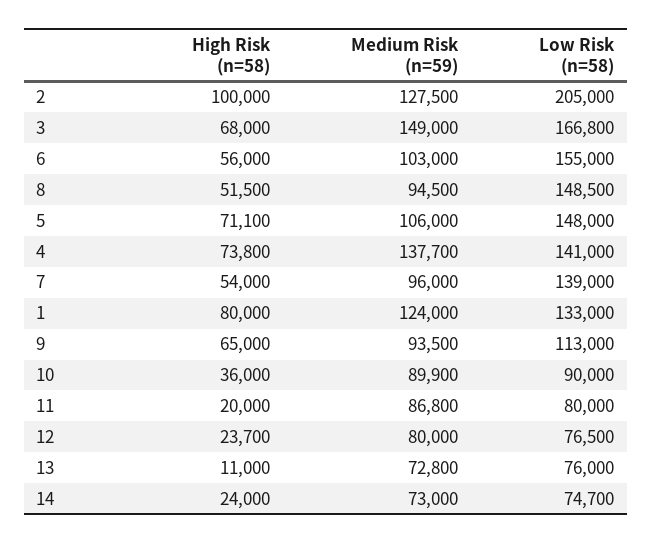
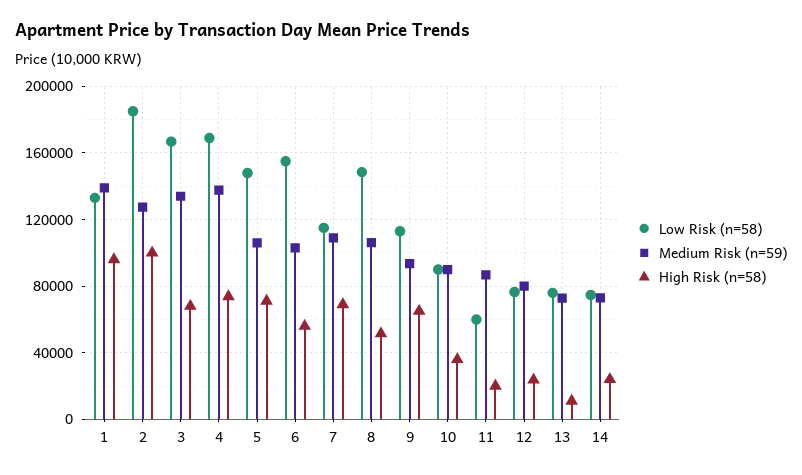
Low Risk (n=58), 2: 205000 -> 185000
Medium Risk (n=59), 3: 149000 -> 135000
Medium Risk (n=59), 8: 94500 -> 105000
Low Risk (n=58), 4: 141000 -> 170000
High Risk (n=58), 7: 54000 -> 70000
Medium Risk (n=59), 7: 96000 -> 110000
Low Risk (n=58), 7: 139000 -> 115000
High Risk (n=58), 1: 80000 -> 95000
Medium Risk (n=59), 1: 124000 -> 140000
Low Risk (n=58), 11: 80000 -> 60000

